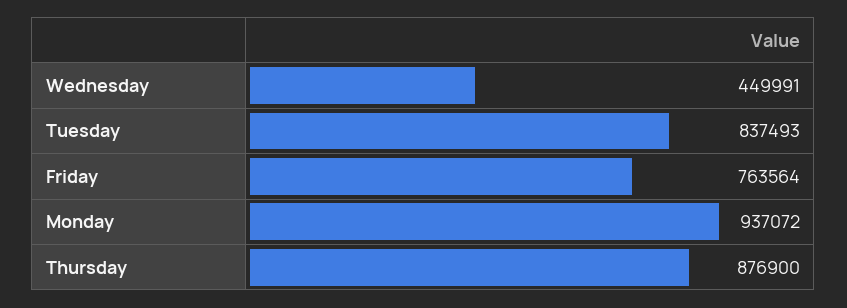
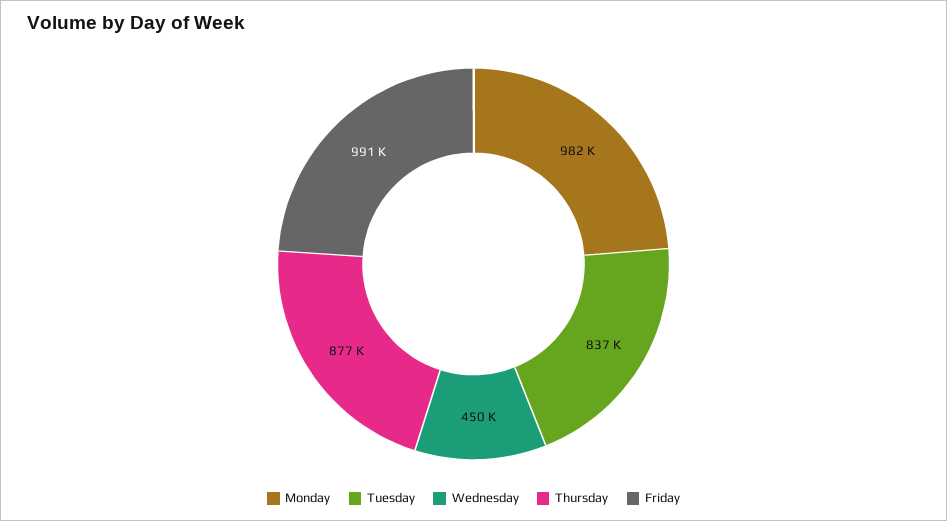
Friday: 763564 -> 991000
Monday: 937072 -> 982000

